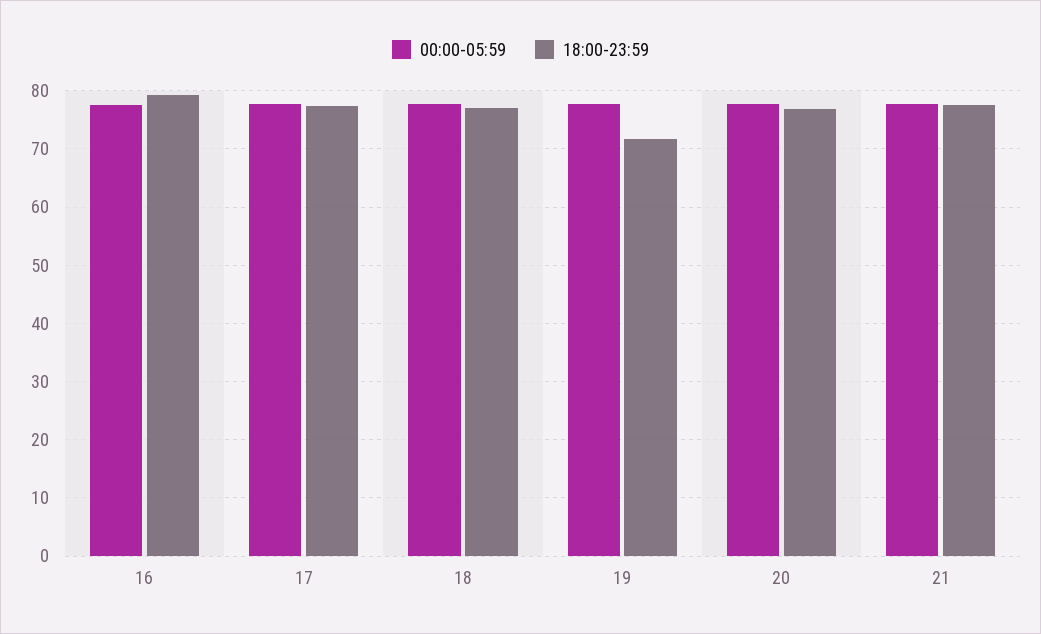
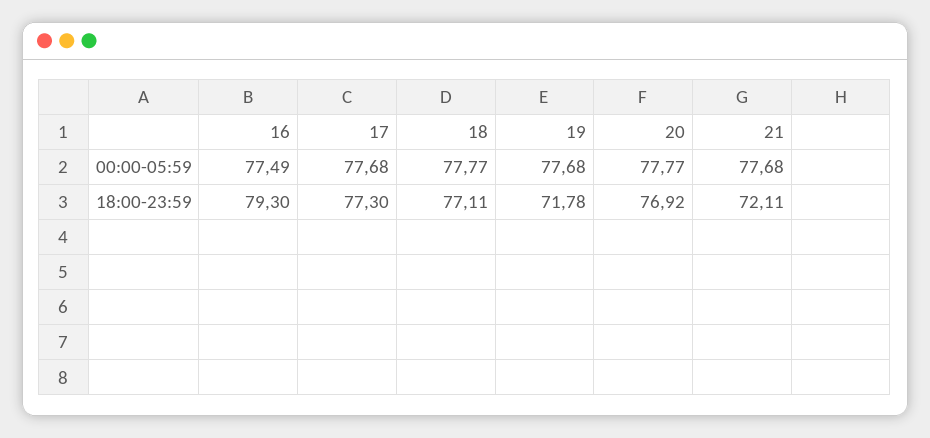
18:00-23:59, 21: 78 -> 72.11

